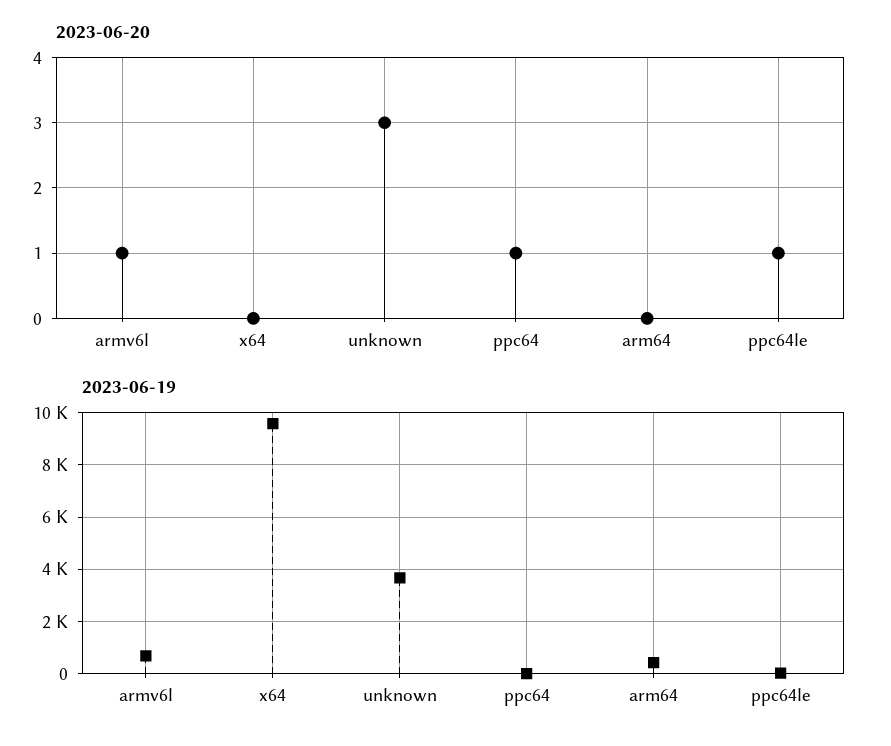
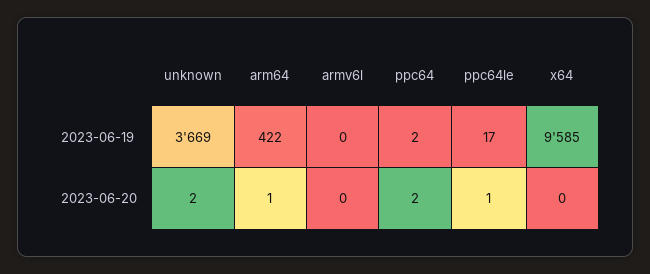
2023-06-20, armv6l: 1 -> 0
2023-06-20, unknown: 3 -> 2
2023-06-20, ppc64: 1 -> 2
2023-06-20, arm64: 0 -> 1
2023-06-19, armv6l: 750 -> 0

